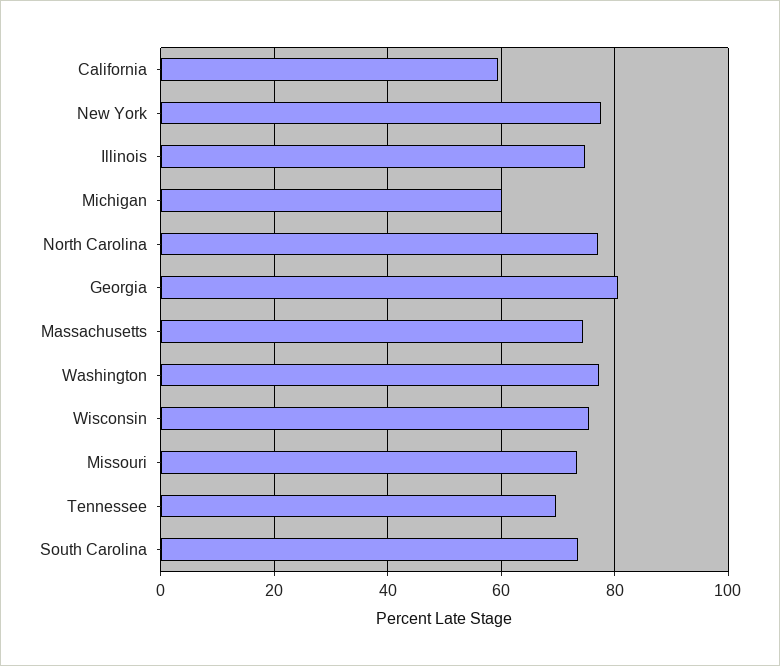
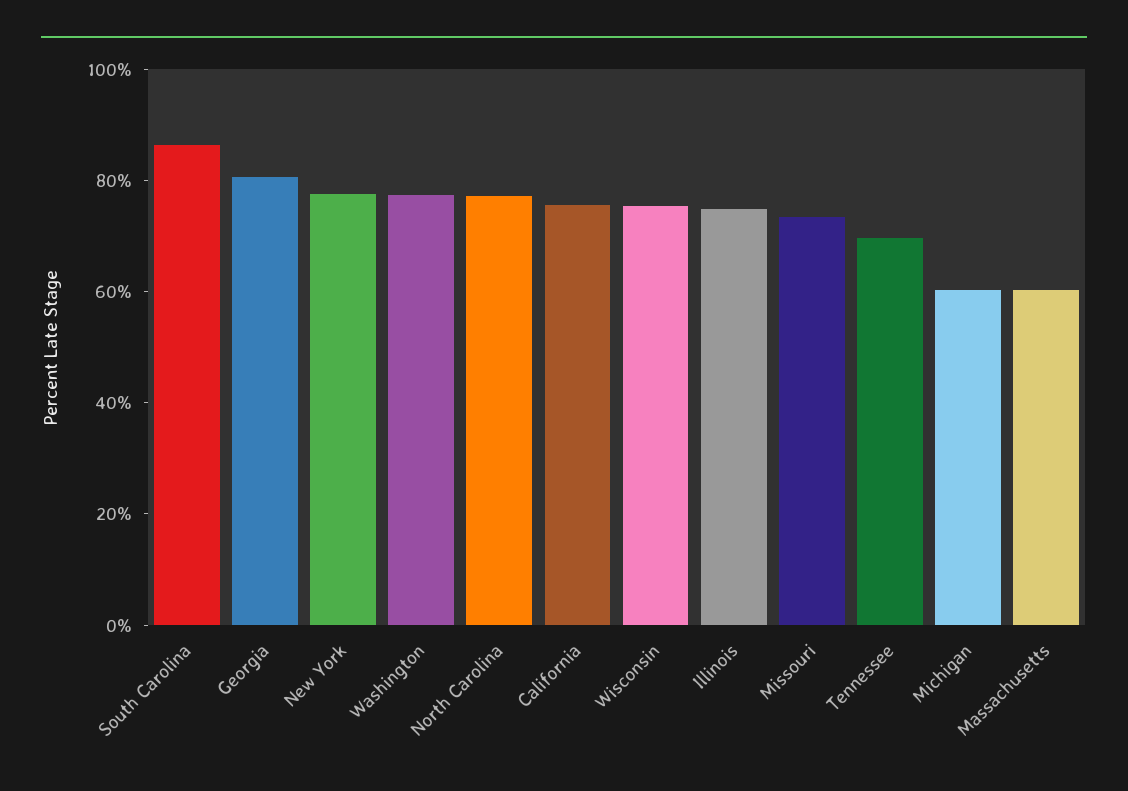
California: 60 -> 75
Massachusetts: 74 -> 60
South Carolina: 74 -> 85

